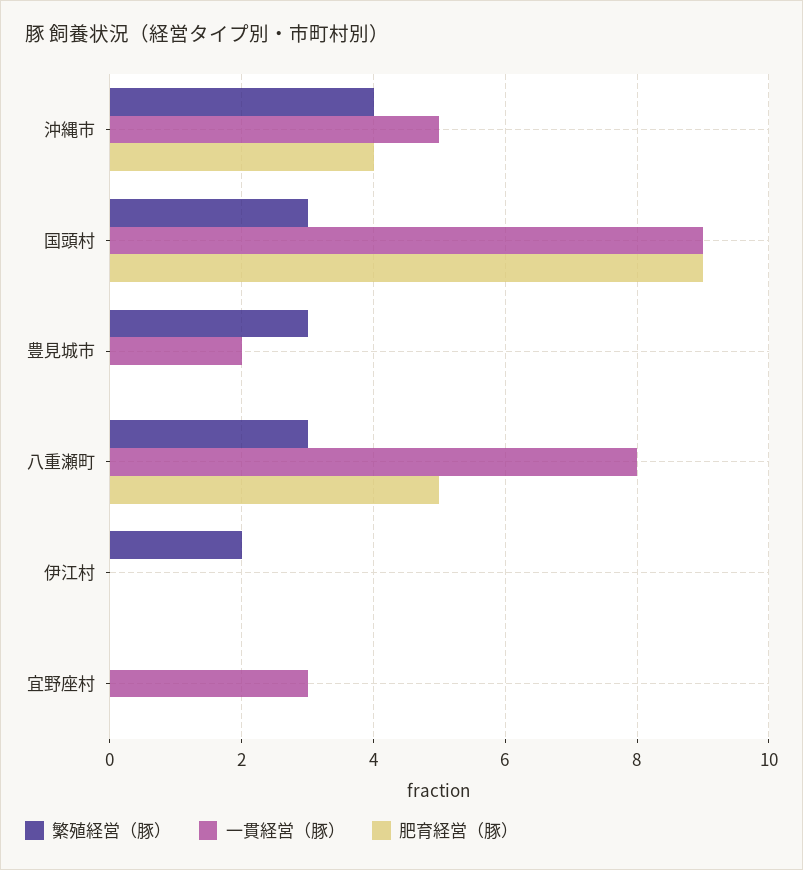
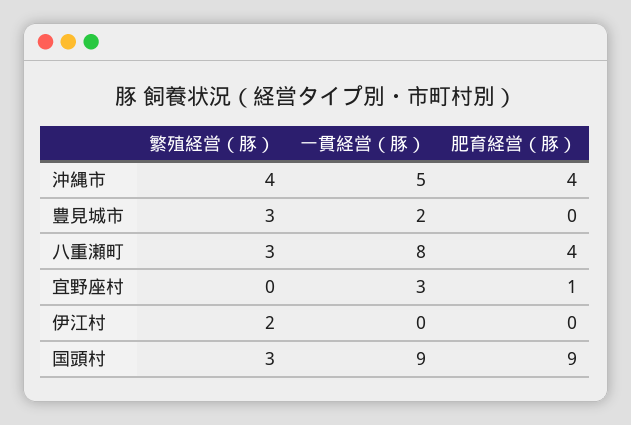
肥育経営（豚）, 八重瀬町: 5 -> 4
肥育経営（豚）, 宜野座村: 0 -> 1

